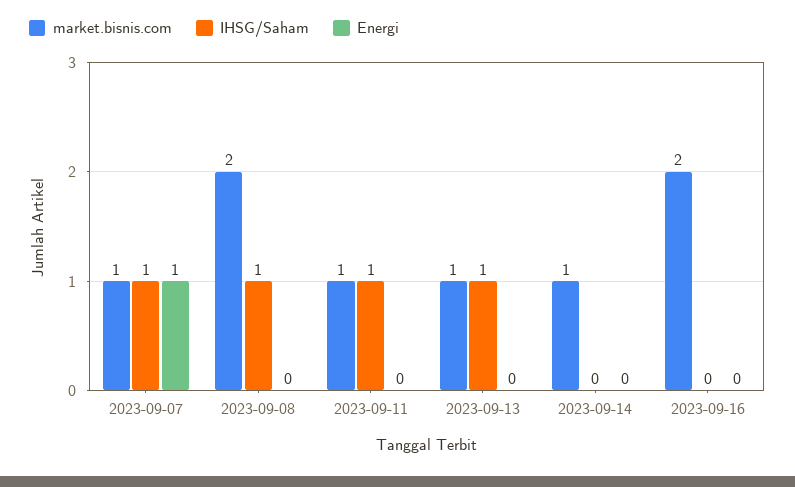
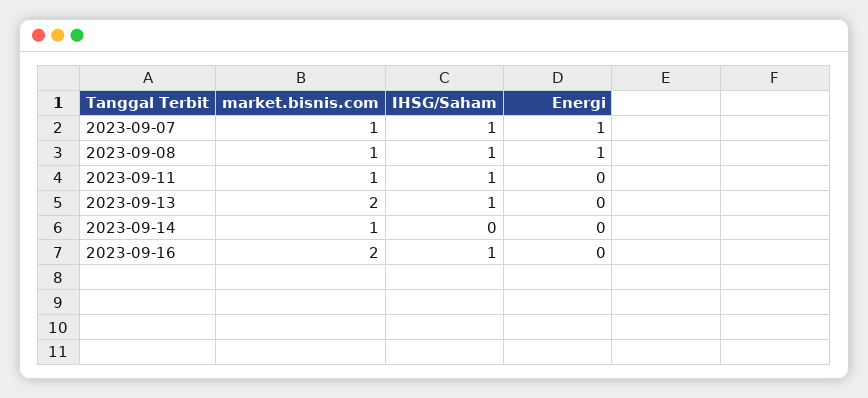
market.bisnis.com, 2023-09-08: 2 -> 1
Energi, 2023-09-08: 0 -> 1
market.bisnis.com, 2023-09-13: 1 -> 2
IHSG/Saham, 2023-09-16: 0 -> 1

